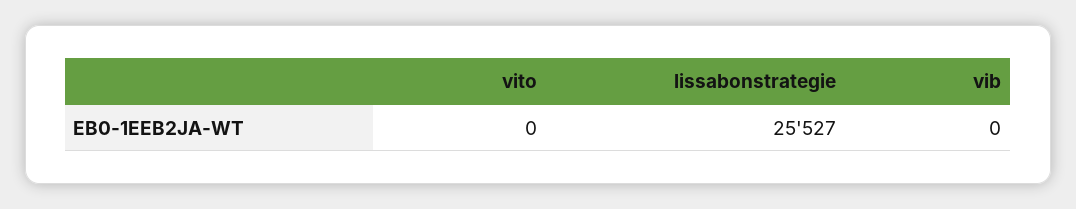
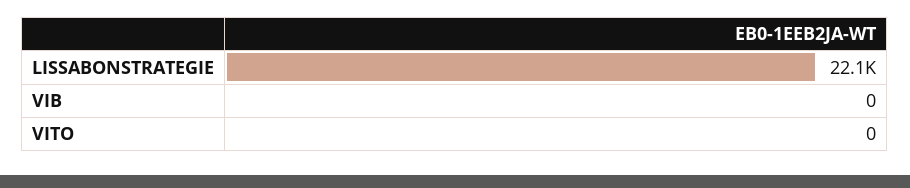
lissabonstrategie: 25527 -> 22100

